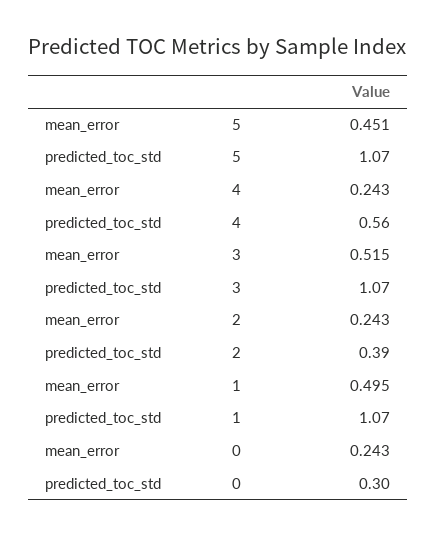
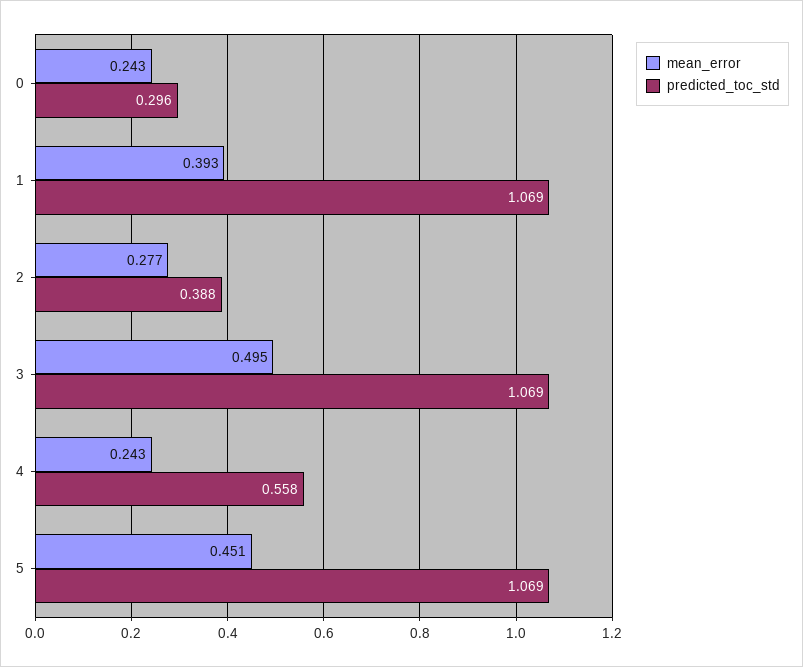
mean_error, 3: 0.515 -> 0.495
mean_error, 2: 0.243 -> 0.277
mean_error, 1: 0.495 -> 0.393

